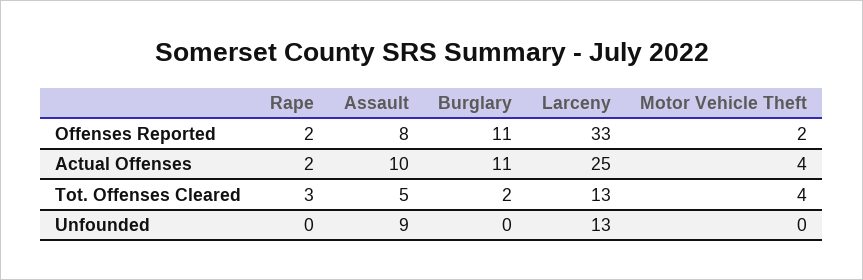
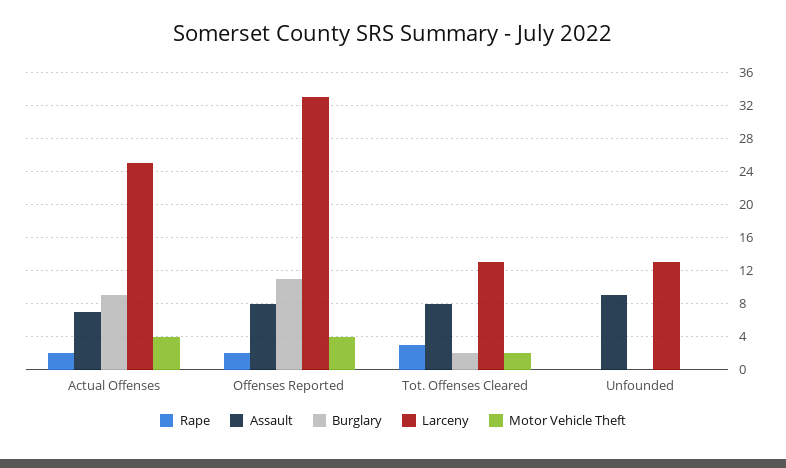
Motor Vehicle Theft, Offenses Reported: 2 -> 4
Assault, Actual Offenses: 10 -> 7
Burglary, Actual Offenses: 11 -> 9
Assault, Tot. Offenses Cleared: 5 -> 8
Motor Vehicle Theft, Tot. Offenses Cleared: 4 -> 2

